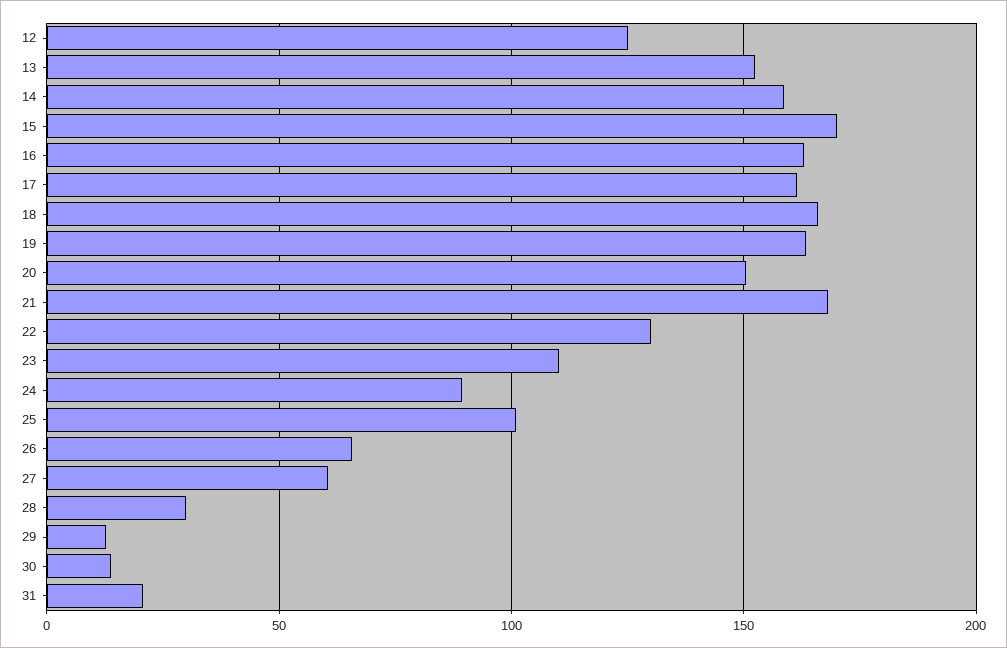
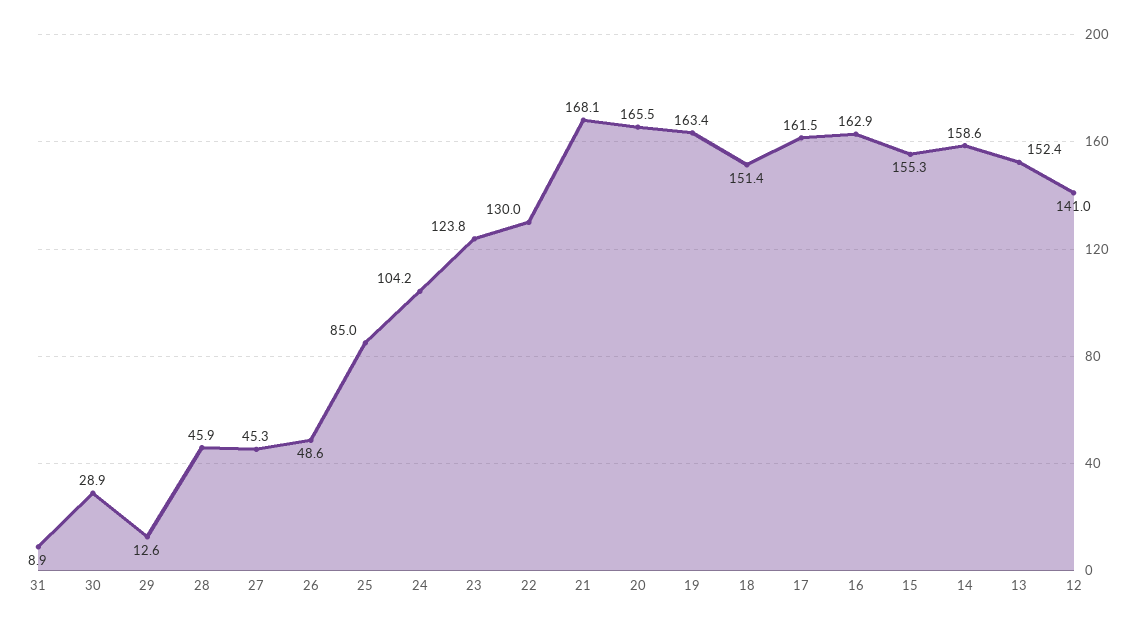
12: 125 -> 141
15: 170 -> 155.3
18: 165 -> 151.4
20: 150 -> 165.5
23: 110 -> 123.8
24: 90 -> 104.2
25: 100 -> 85
26: 65 -> 48.6
27: 60 -> 45.3
28: 30 -> 45.9
30: 15 -> 28.9
31: 20 -> 8.9

